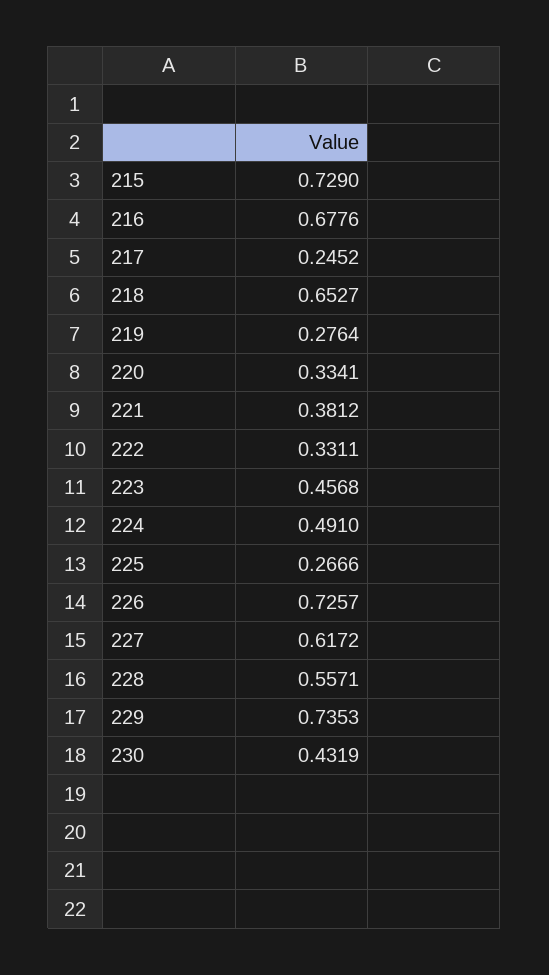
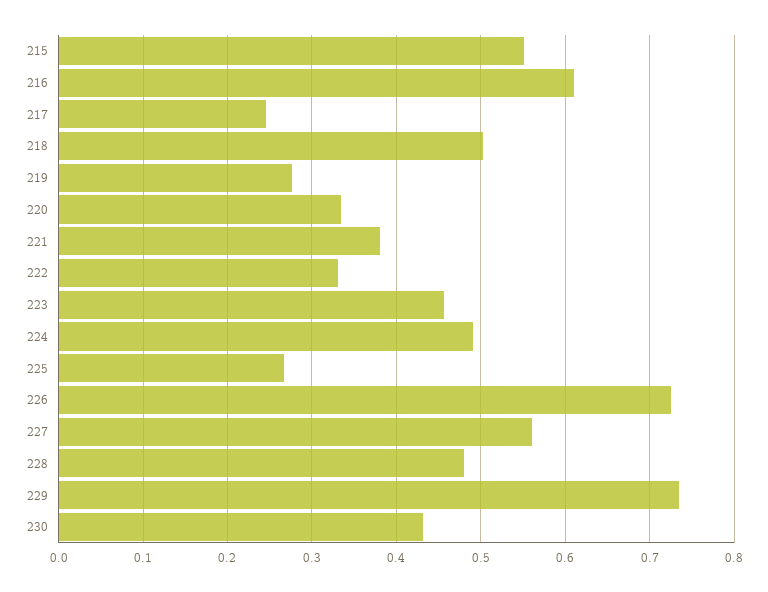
215: 0.729 -> 0.55
216: 0.6776 -> 0.61
218: 0.6527 -> 0.5
227: 0.6172 -> 0.56
228: 0.5571 -> 0.48

